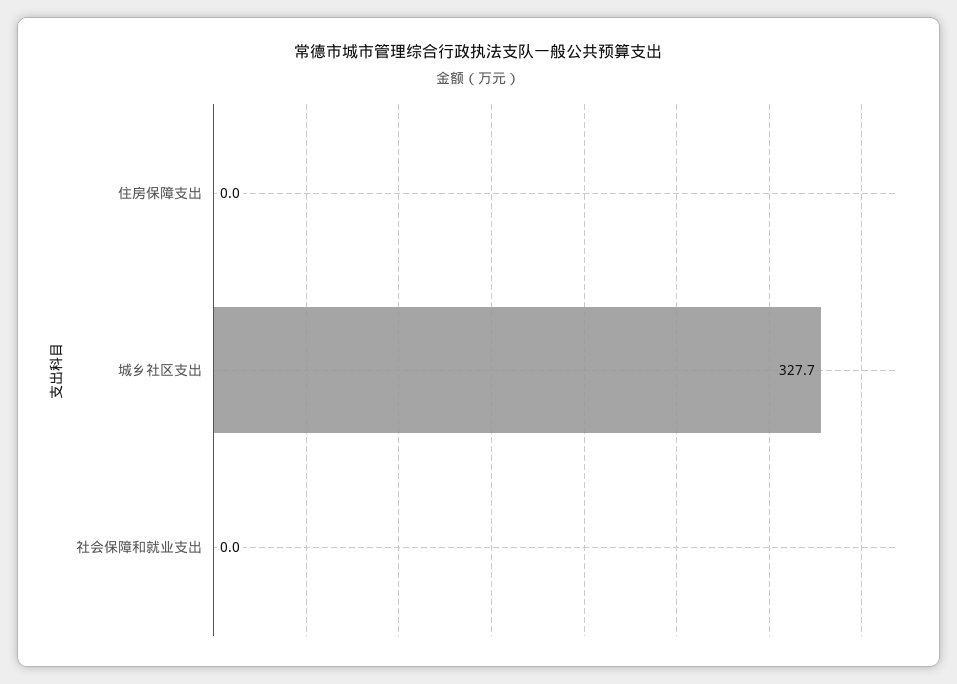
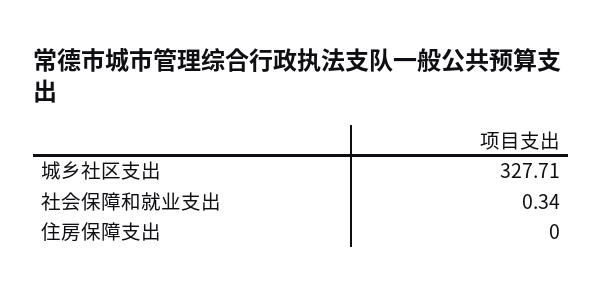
社会保障和就业支出: 0 -> 0.34

